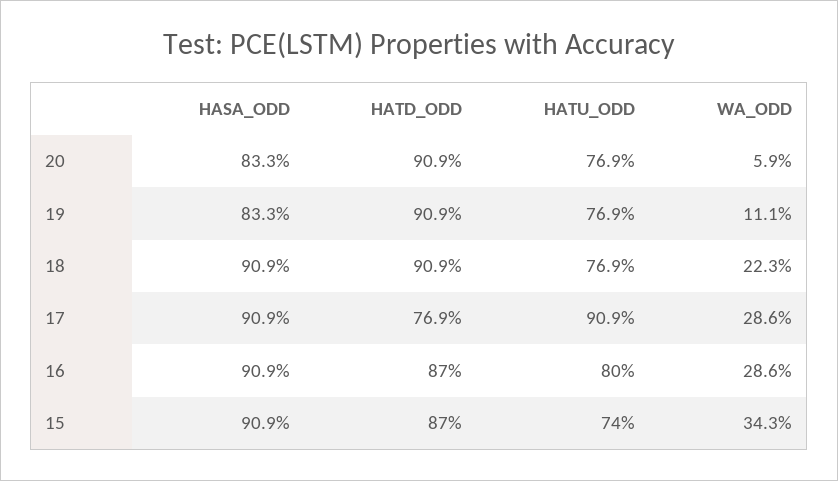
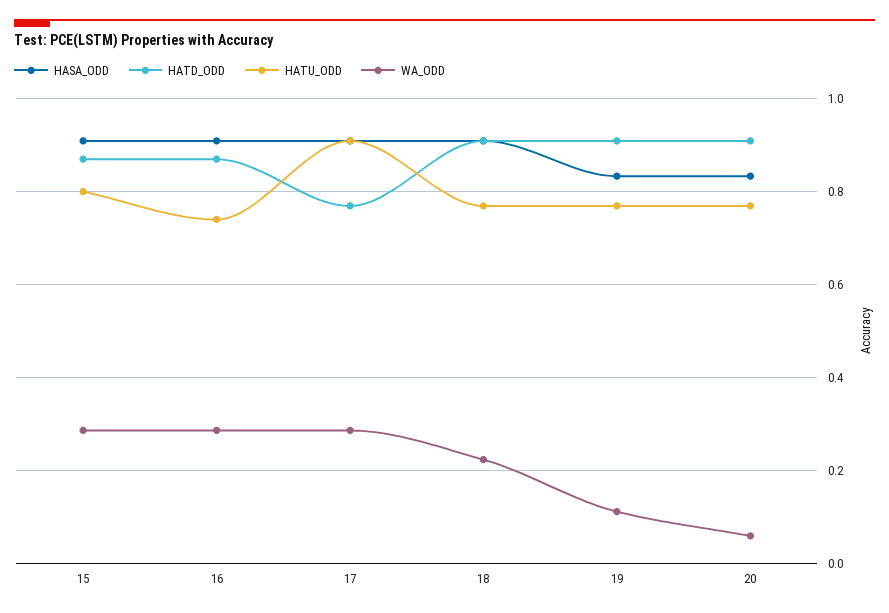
HATU_ODD, 16: 0.8 -> 0.74
HATU_ODD, 15: 0.74 -> 0.8
WA_ODD, 15: 0.343 -> 0.28

